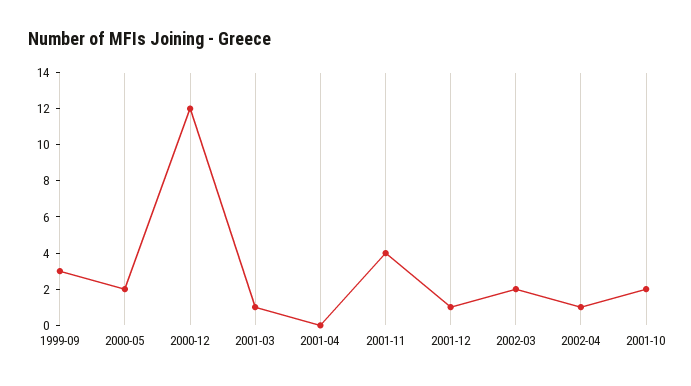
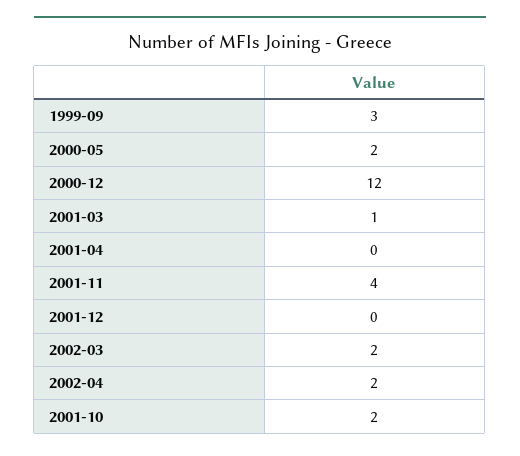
2001-12: 1 -> 0
2002-04: 1 -> 2

